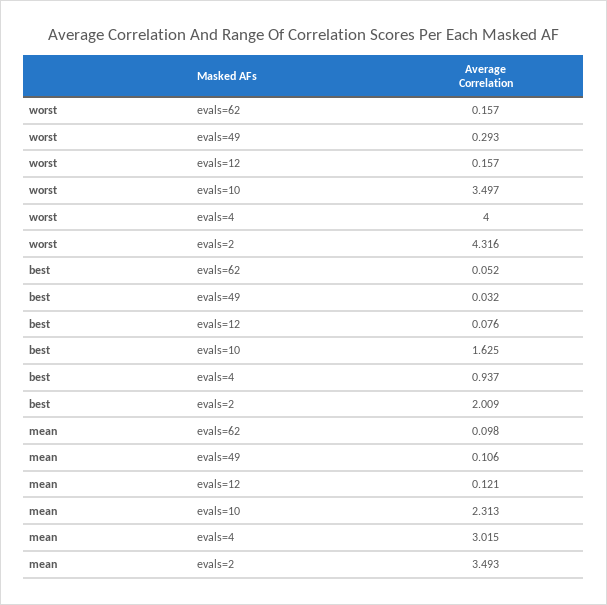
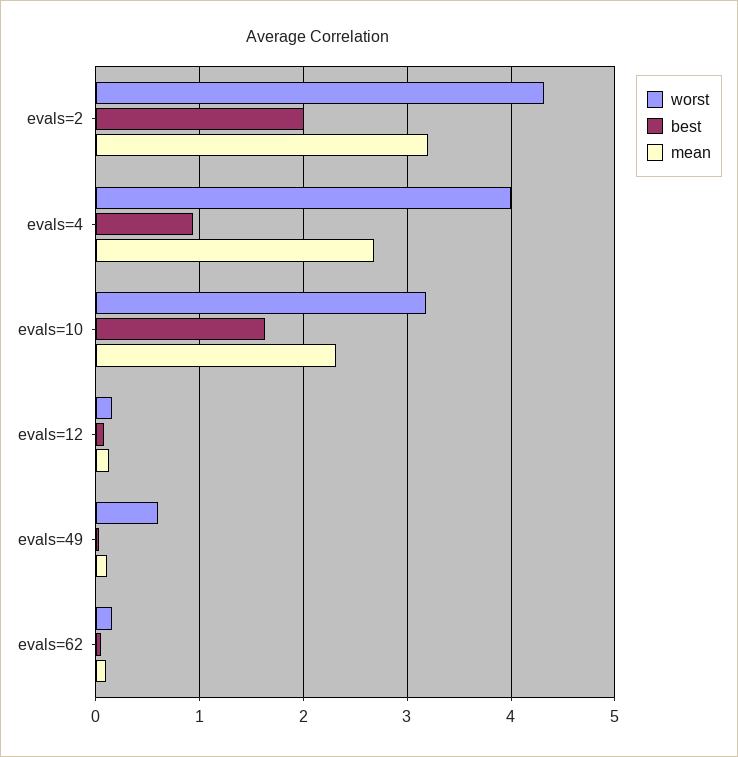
worst, evals=49: 0.293 -> 0.6
worst, evals=10: 3.497 -> 3.2
mean, evals=4: 3.015 -> 2.7
mean, evals=2: 3.493 -> 3.2

